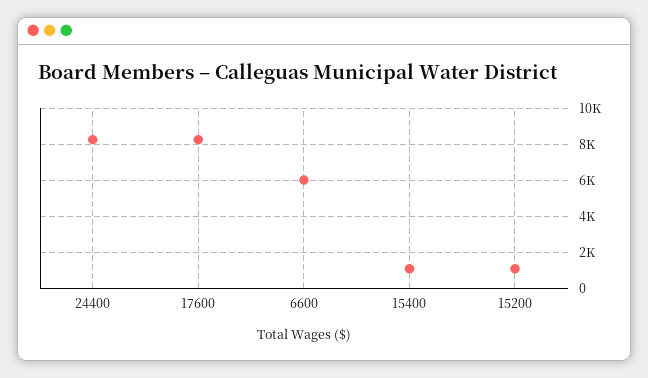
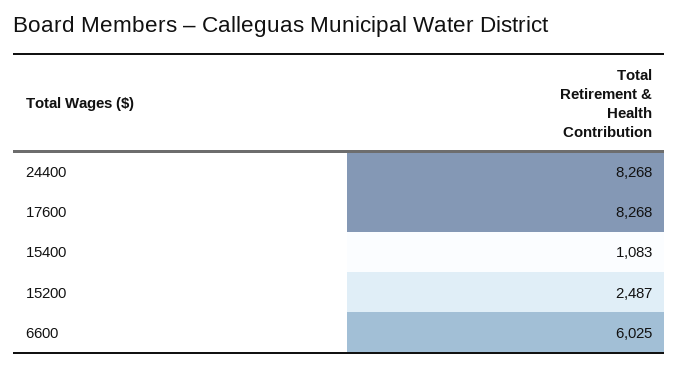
15200: 1000 -> 2487

